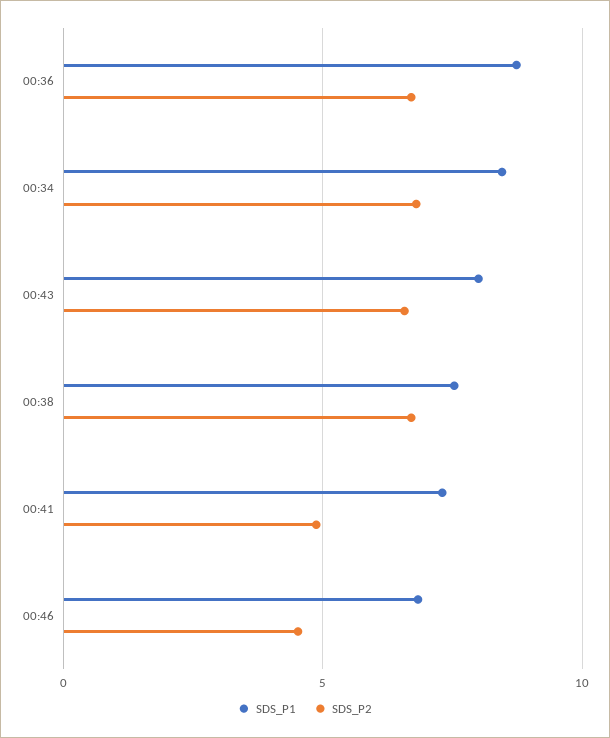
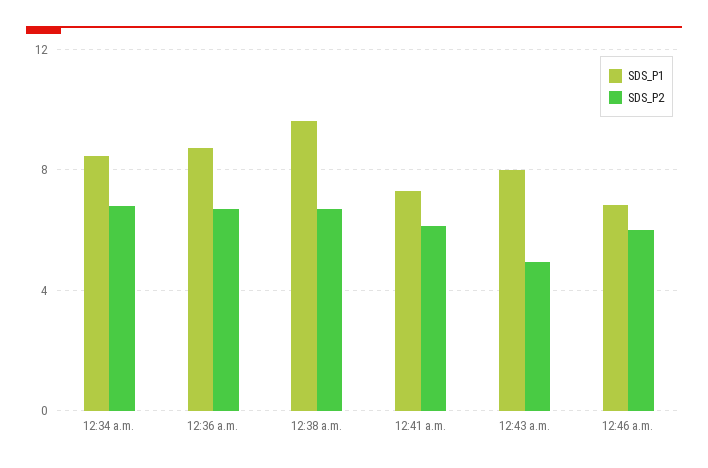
SDS_P2, 00:43: 6.5 -> 5
SDS_P1, 00:38: 7.5 -> 9.5
SDS_P2, 00:41: 5 -> 6
SDS_P2, 00:46: 4.5 -> 6

